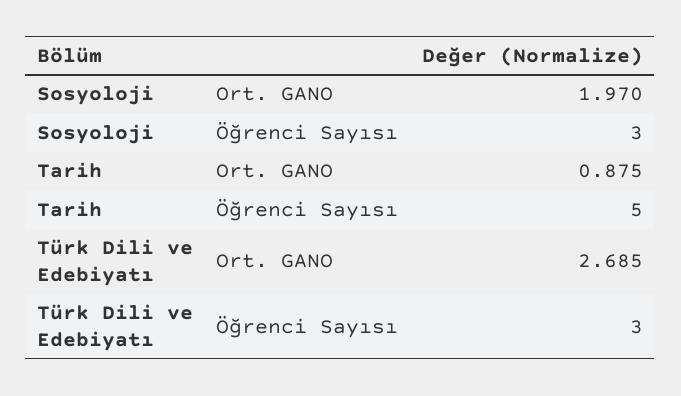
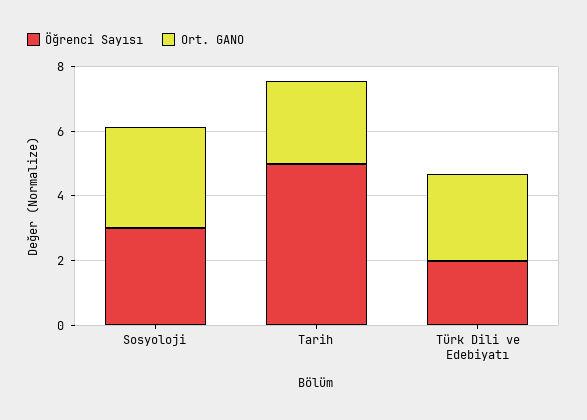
Ort. GANO, Sosyoloji: 1.97 -> 3
Ort. GANO, Tarih: 0.875 -> 2.5
Öğrenci Sayısı, Türk Dili ve Edebiyatı: 3 -> 2

